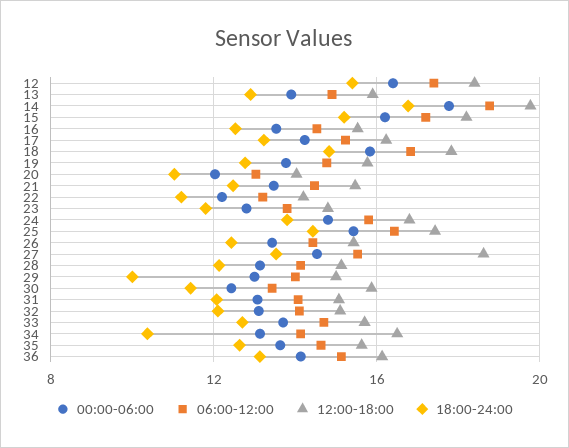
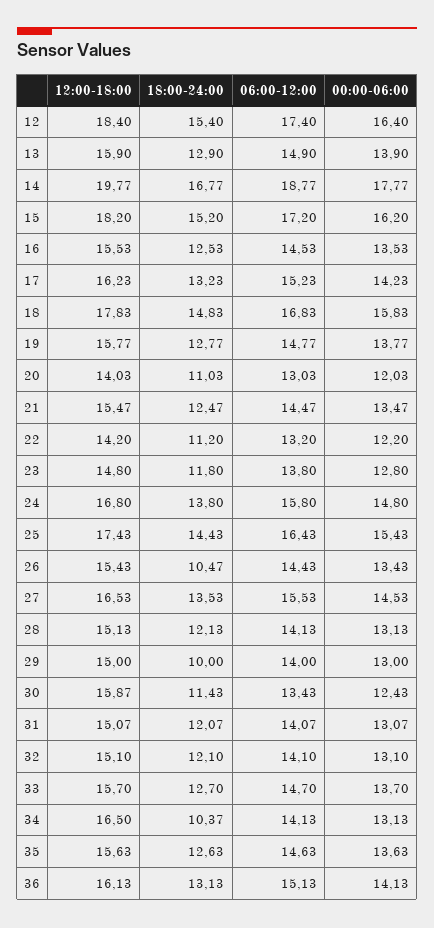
18:00-24:00, 26: 12.5 -> 10.47
12:00-18:00, 27: 18.5 -> 16.53

